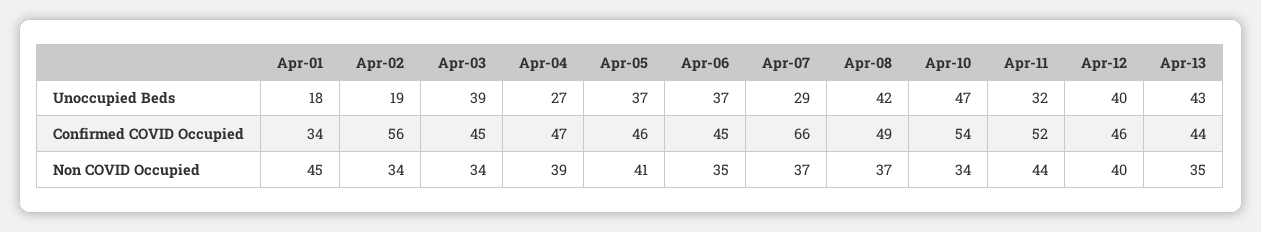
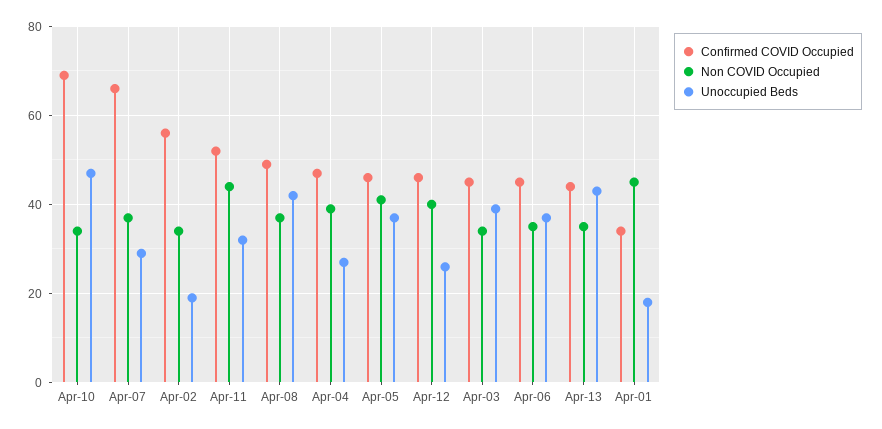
Unoccupied Beds, Apr-12: 40 -> 25
Confirmed COVID Occupied, Apr-10: 54 -> 70

